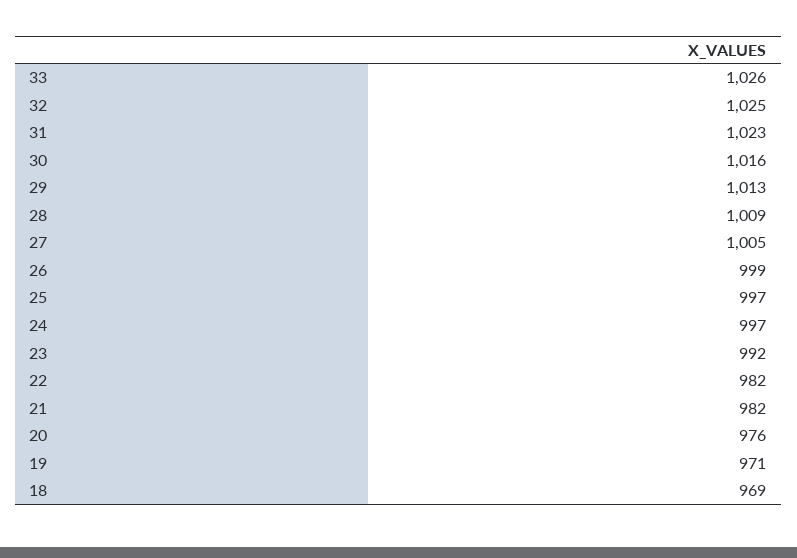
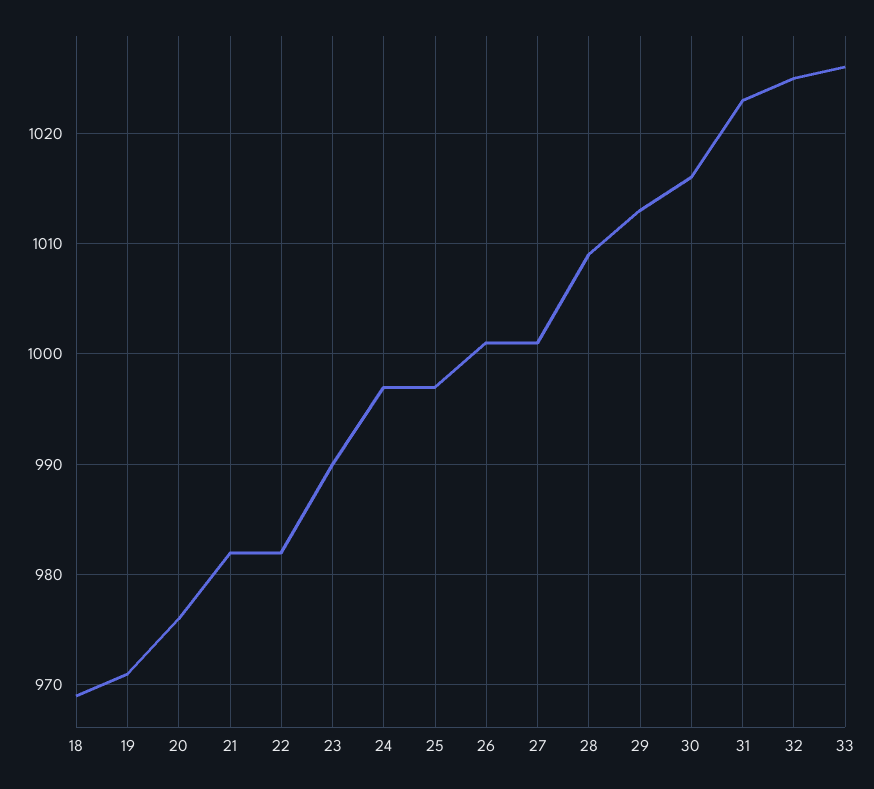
27: 1005 -> 1001
26: 999 -> 1001
23: 992 -> 990

